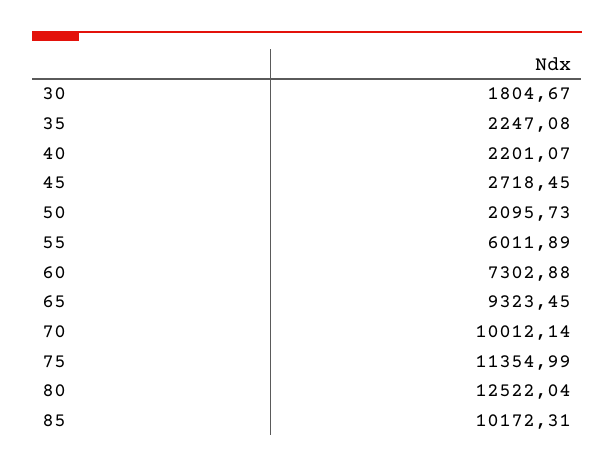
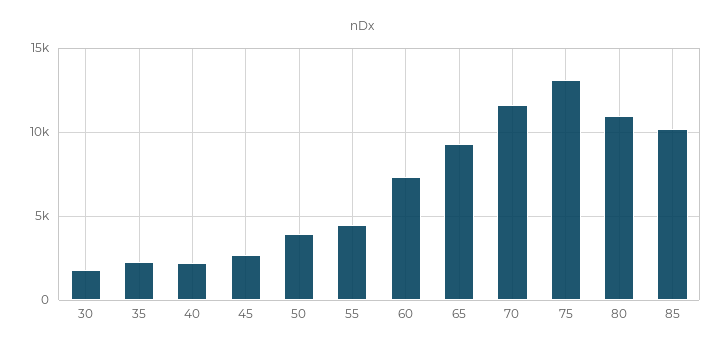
50: 2095.73 -> 4000
55: 6011.89 -> 4500
70: 10012.14 -> 11500
75: 11354.99 -> 13000
80: 12522.04 -> 11000

